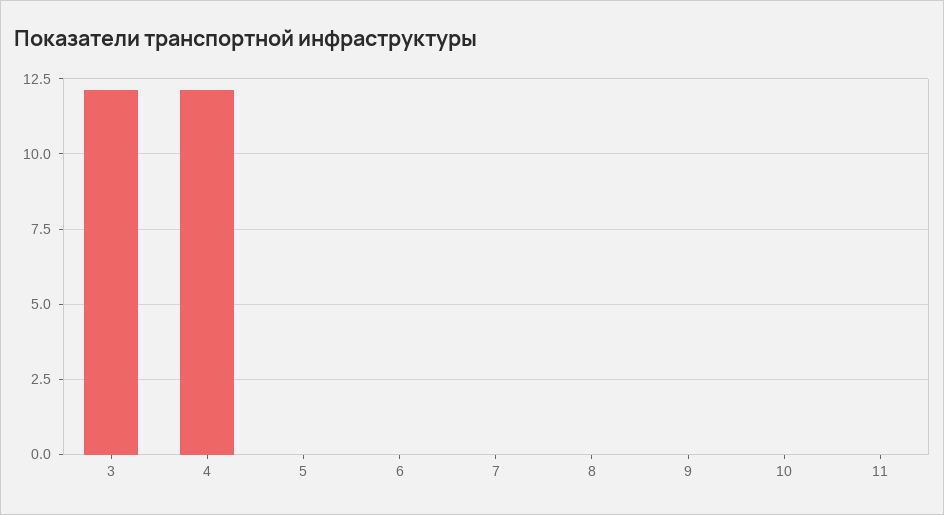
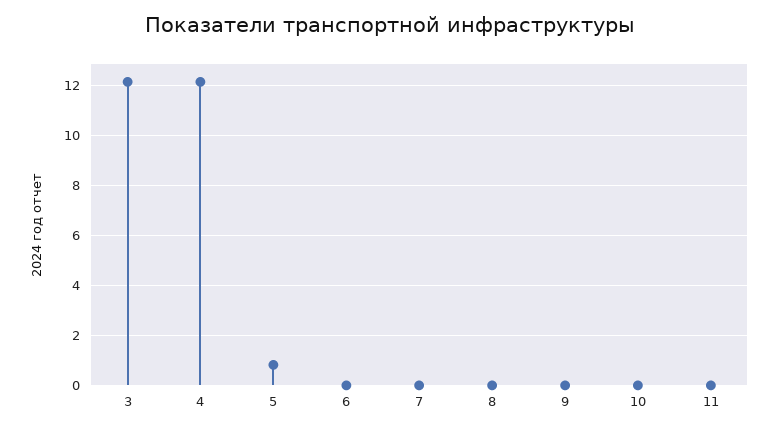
5: 0 -> 0.75

